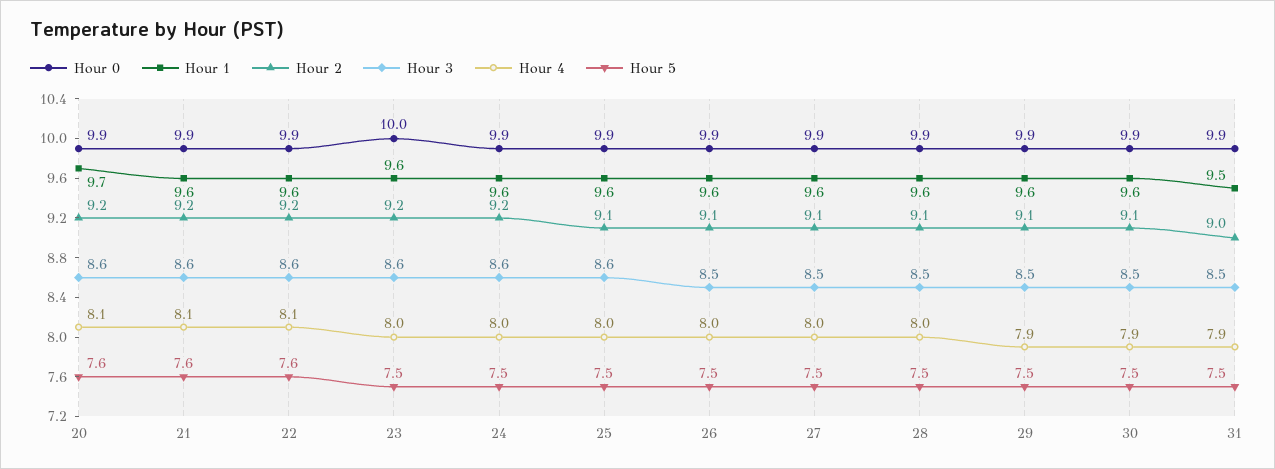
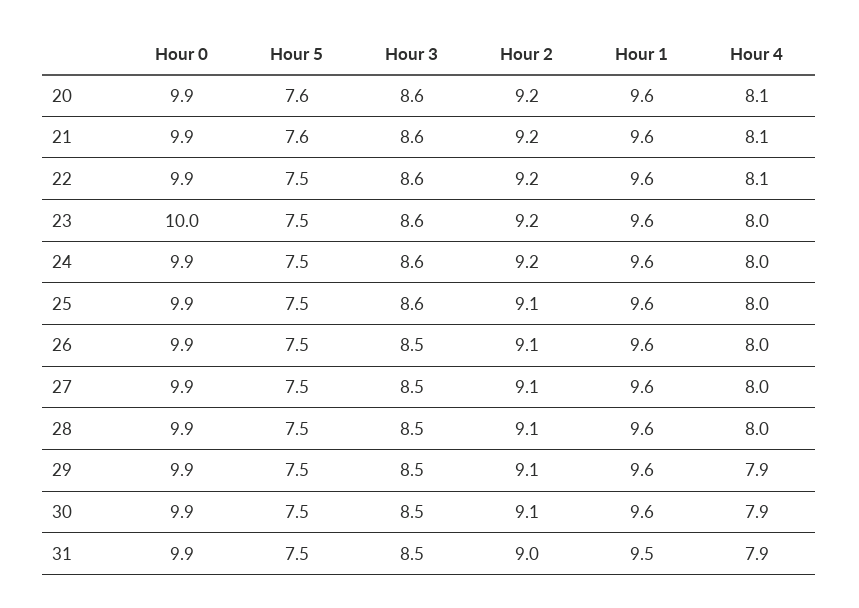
Hour 1, 20: 9.7 -> 9.6
Hour 5, 22: 7.6 -> 7.5

